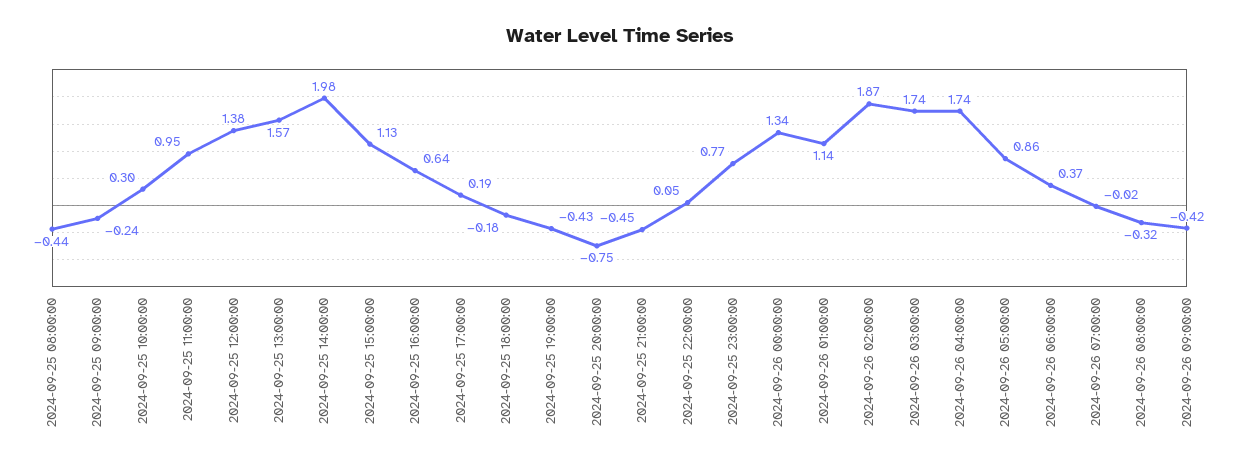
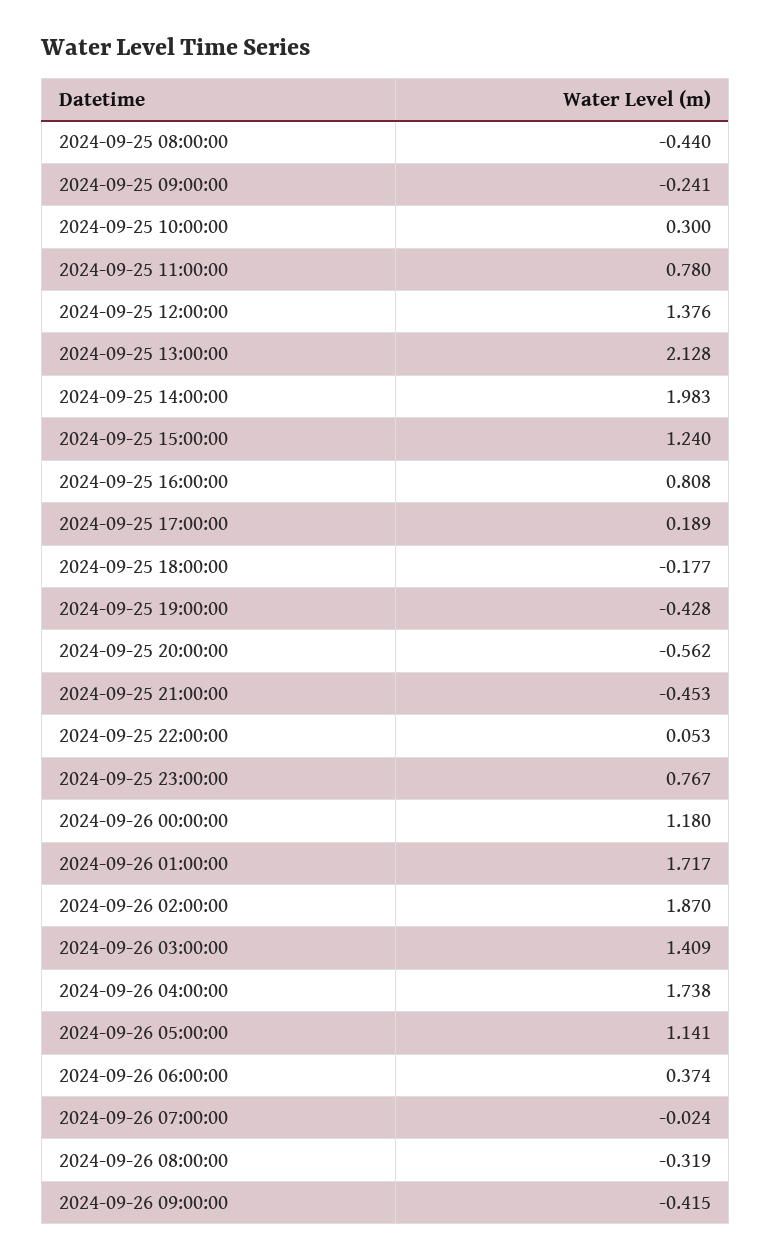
2024-09-25 11:00:00: 0.95 -> 0.78
2024-09-25 13:00:00: 1.57 -> 2.128
2024-09-25 15:00:00: 1.13 -> 1.24
2024-09-25 16:00:00: 0.64 -> 0.808
2024-09-25 20:00:00: -0.75 -> -0.562
2024-09-26 00:00:00: 1.34 -> 1.18
2024-09-26 01:00:00: 1.14 -> 1.717
2024-09-26 03:00:00: 1.74 -> 1.409
2024-09-26 05:00:00: 0.86 -> 1.141

